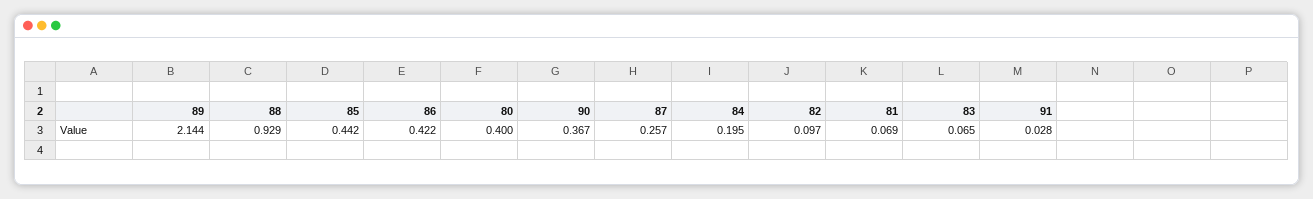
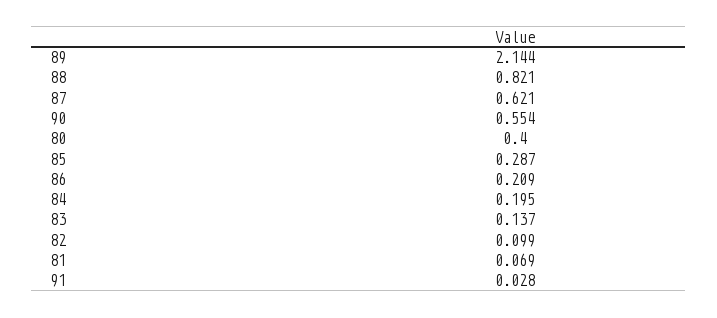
88: 0.929 -> 0.821
85: 0.442 -> 0.287
86: 0.422 -> 0.209
90: 0.367 -> 0.554
87: 0.257 -> 0.621
82: 0.097 -> 0.099
83: 0.065 -> 0.137

